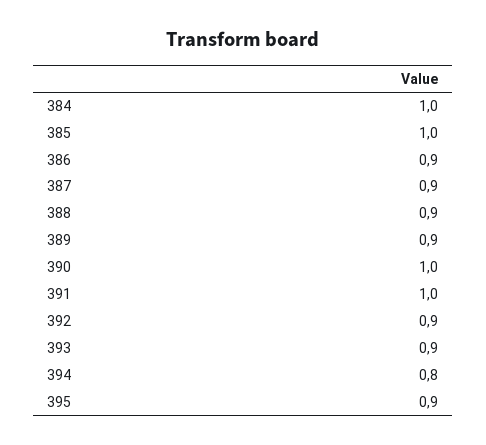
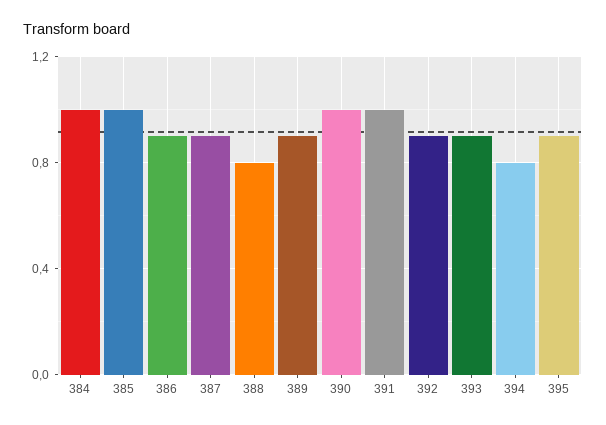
388: 0.9 -> 0.8

